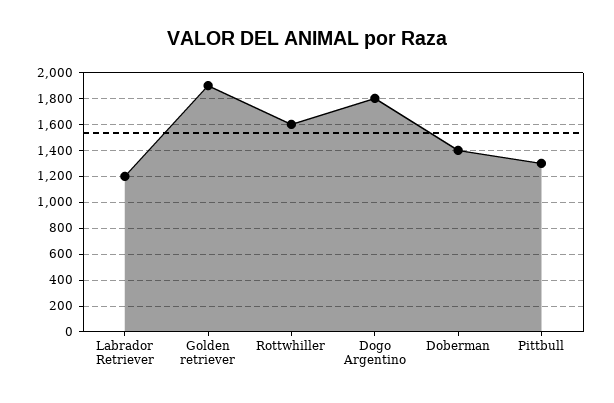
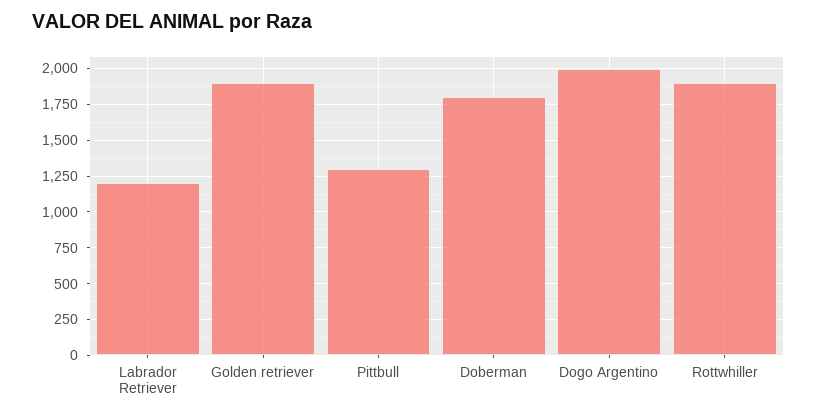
Rottwhiller: 1600 -> 1900
Dogo Argentino: 1800 -> 2000
Doberman: 1400 -> 1800

